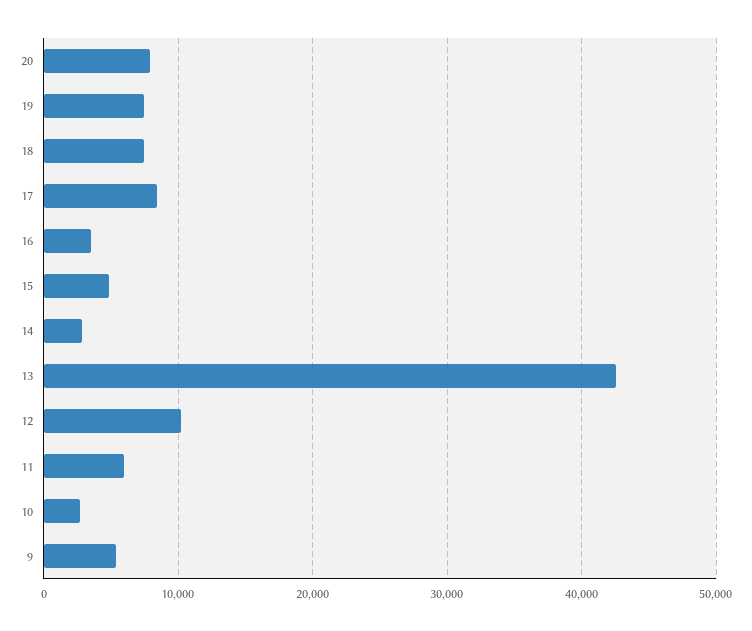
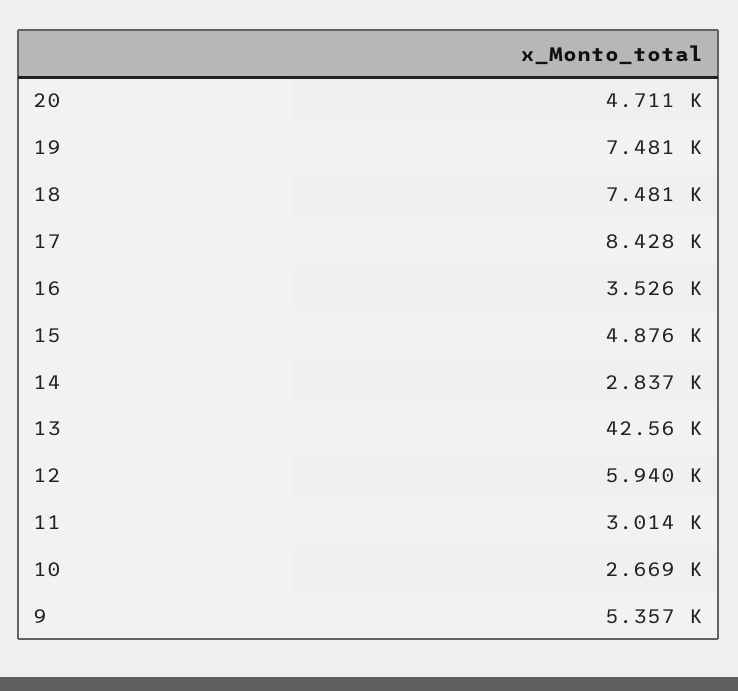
20: 8000 -> 4711
12: 10000 -> 5940
11: 6000 -> 3014

